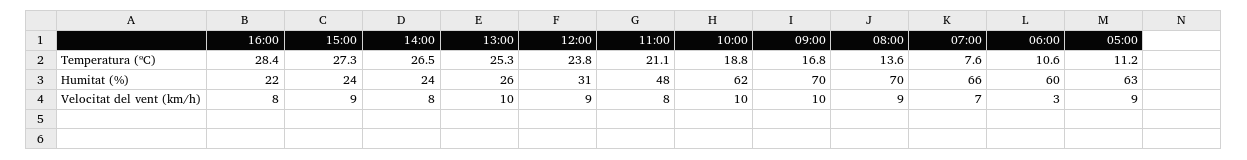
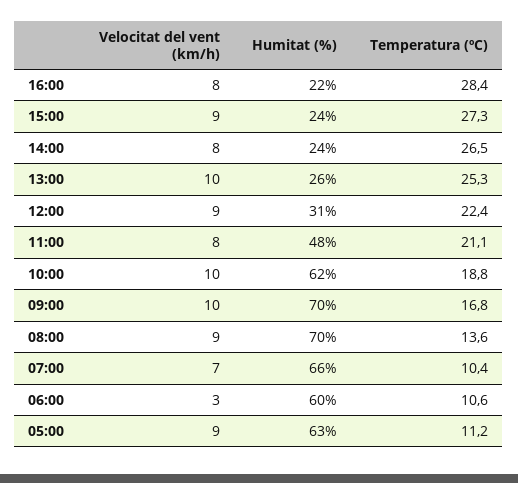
12:00, Temperatura (ºC): 23.8 -> 22.4
07:00, Temperatura (ºC): 7.6 -> 10.4

